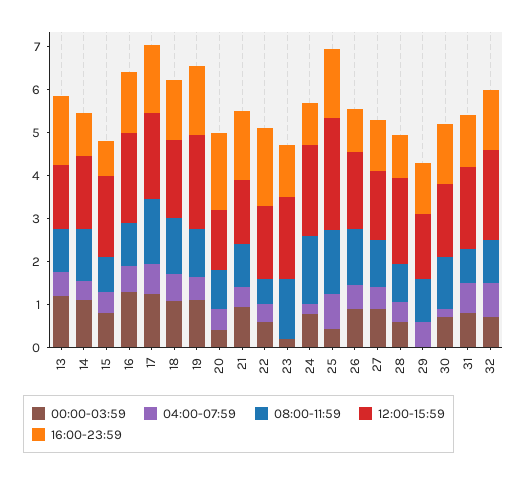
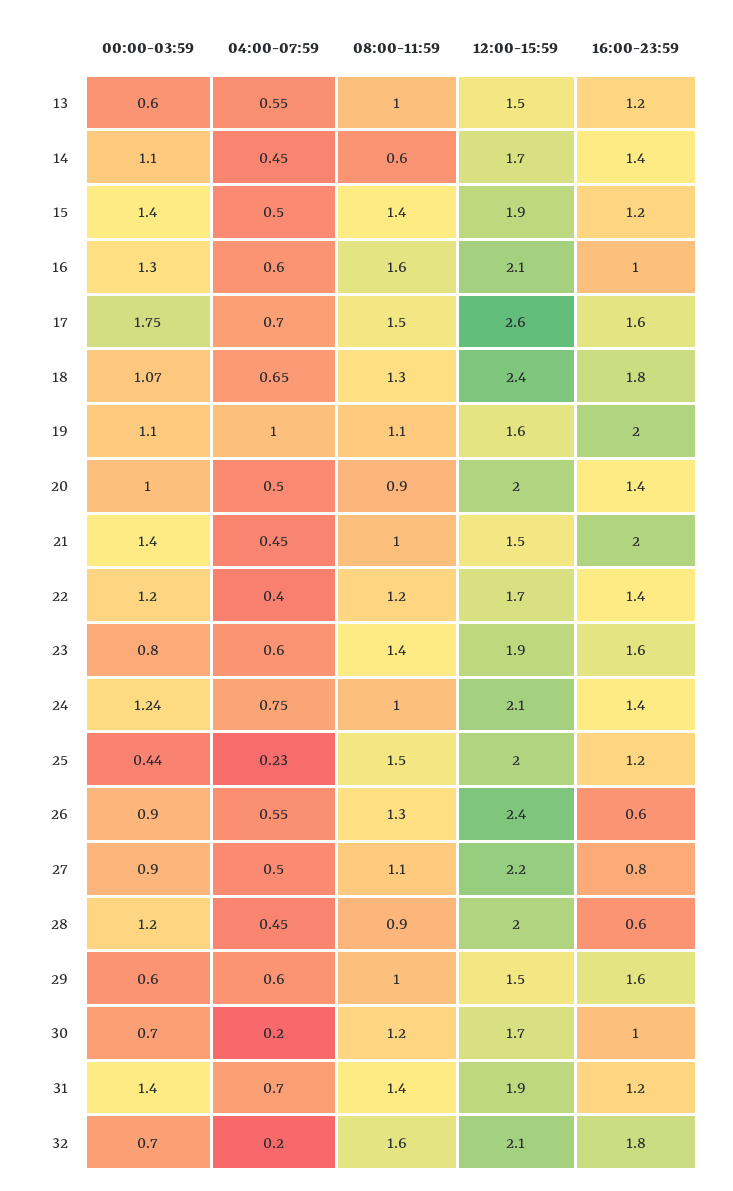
00:00-03:59, 13: 1.2 -> 0.6
16:00-23:59, 13: 1.6 -> 1.2
08:00-11:59, 14: 1.2 -> 0.6
16:00-23:59, 14: 1 -> 1.4
00:00-03:59, 15: 0.8 -> 1.4
08:00-11:59, 15: 0.8 -> 1.4
16:00-23:59, 15: 0.8 -> 1.2
08:00-11:59, 16: 1 -> 1.6
16:00-23:59, 16: 1.4 -> 1
00:00-03:59, 17: 1.2 -> 1.75
12:00-15:59, 17: 2 -> 2.6
12:00-15:59, 18: 1.8 -> 2.4
16:00-23:59, 18: 1.4 -> 1.8
04:00-07:59, 19: 0.6 -> 1
12:00-15:59, 19: 2.2 -> 1.6
16:00-23:59, 19: 1.6 -> 2
00:00-03:59, 20: 0.4 -> 1
12:00-15:59, 20: 1.4 -> 2
16:00-23:59, 20: 1.8 -> 1.4
00:00-03:59, 21: 1 -> 1.4
16:00-23:59, 21: 1.6 -> 2
00:00-03:59, 22: 0.6 -> 1.2
08:00-11:59, 22: 0.6 -> 1.2
16:00-23:59, 22: 1.8 -> 1.4
00:00-03:59, 23: 0.2 -> 0.8
04:00-07:59, 23: 0 -> 0.6
16:00-23:59, 23: 1.2 -> 1.6
00:00-03:59, 24: 0.8 -> 1.24
04:00-07:59, 24: 0.2 -> 0.75
08:00-11:59, 24: 1.6 -> 1
16:00-23:59, 24: 1 -> 1.4
04:00-07:59, 25: 0.8 -> 0.23
12:00-15:59, 25: 2.6 -> 2
16:00-23:59, 25: 1.6 -> 1.2
12:00-15:59, 26: 1.8 -> 2.4
16:00-23:59, 26: 1 -> 0.6
12:00-15:59, 27: 1.6 -> 2.2
16:00-23:59, 27: 1.2 -> 0.8
00:00-03:59, 28: 0.6 -> 1.2
16:00-23:59, 28: 1 -> 0.6
00:00-03:59, 29: 0 -> 0.6
16:00-23:59, 29: 1.2 -> 1.6
16:00-23:59, 30: 1.4 -> 1
00:00-03:59, 31: 0.8 -> 1.4
08:00-11:59, 31: 0.8 -> 1.4
04:00-07:59, 32: 0.8 -> 0.2
08:00-11:59, 32: 1 -> 1.6
16:00-23:59, 32: 1.4 -> 1.8

